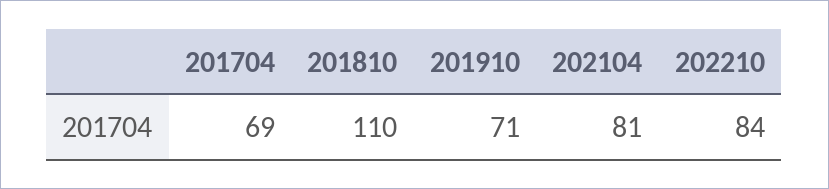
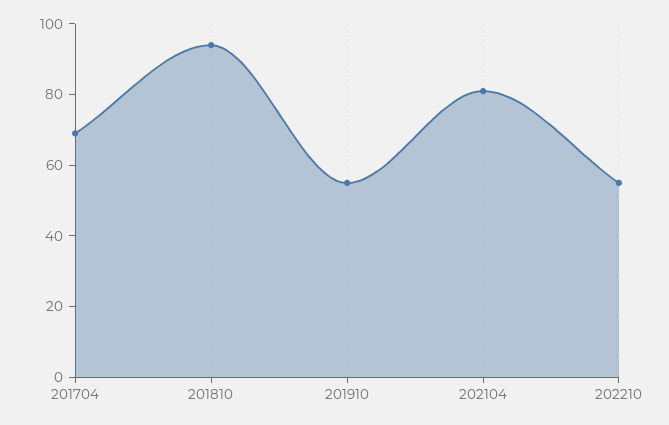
201810: 110 -> 95
201910: 71 -> 55
202210: 84 -> 55

